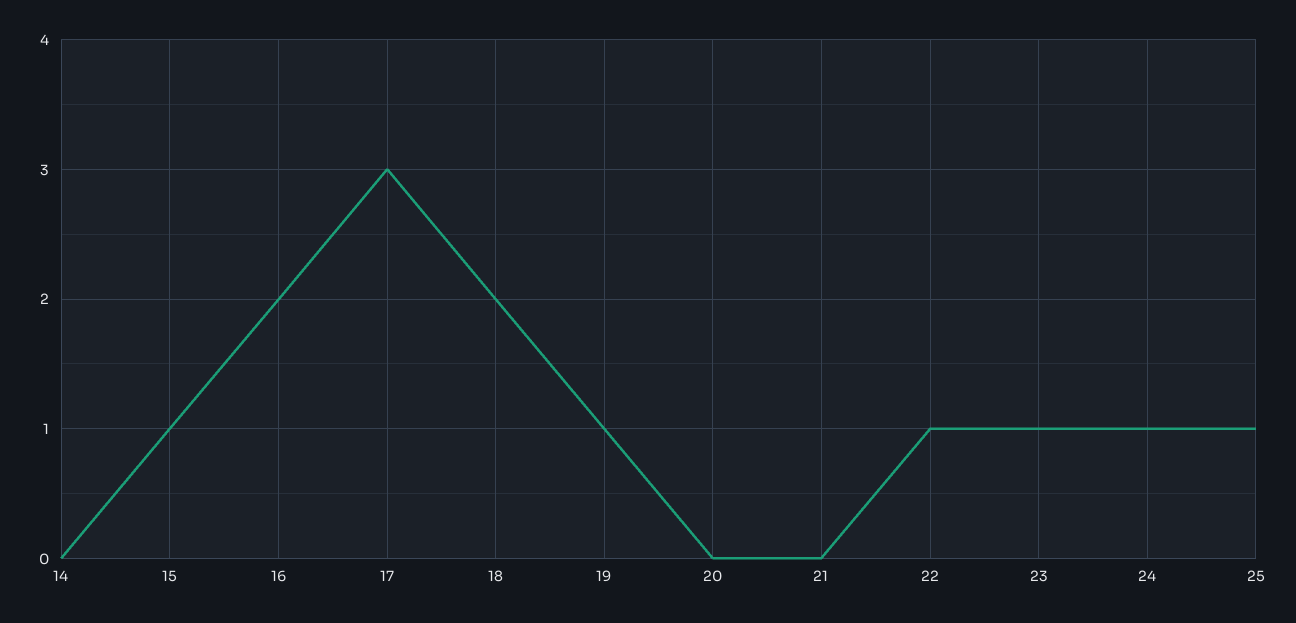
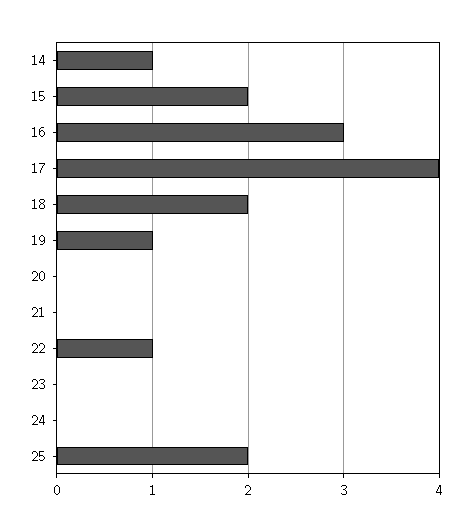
14: 0 -> 1
15: 1 -> 2
16: 2 -> 3
17: 3 -> 4
23: 1 -> 0
24: 1 -> 0
25: 1 -> 2

